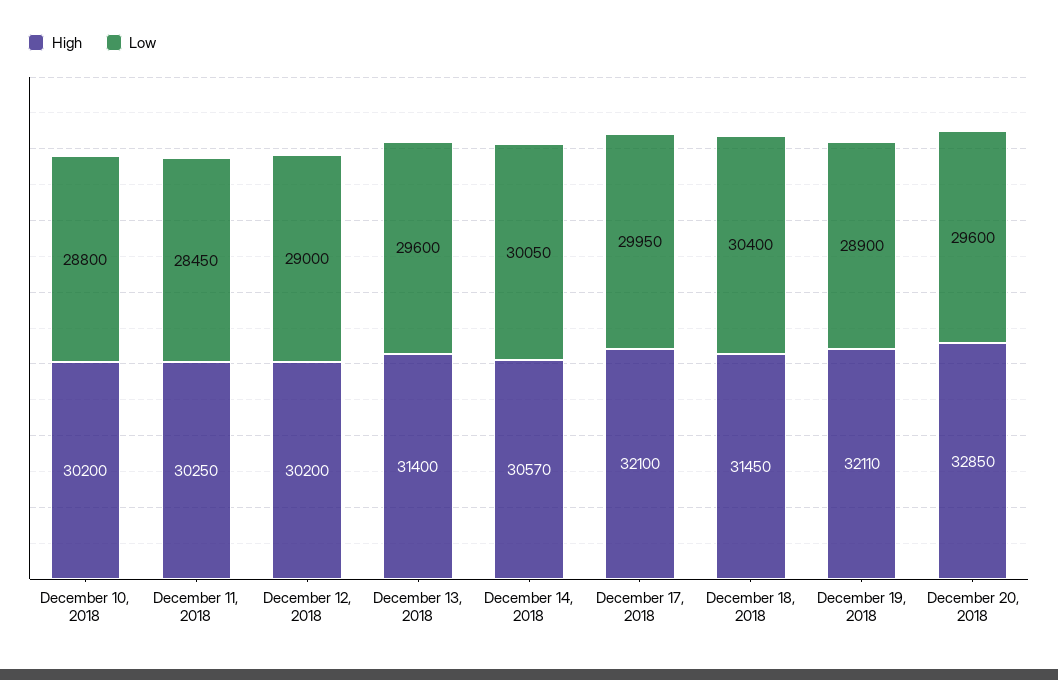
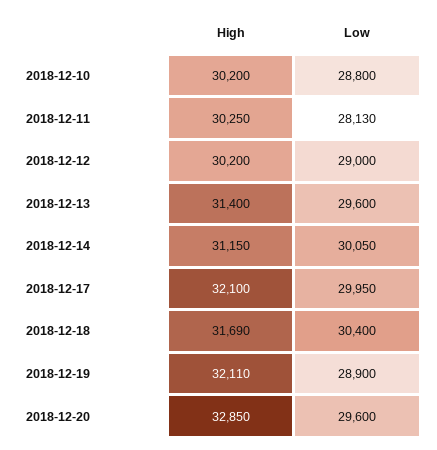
Low, December 11, 2018: 28450 -> 28130
High, December 14, 2018: 30570 -> 31150
High, December 18, 2018: 31450 -> 31690

